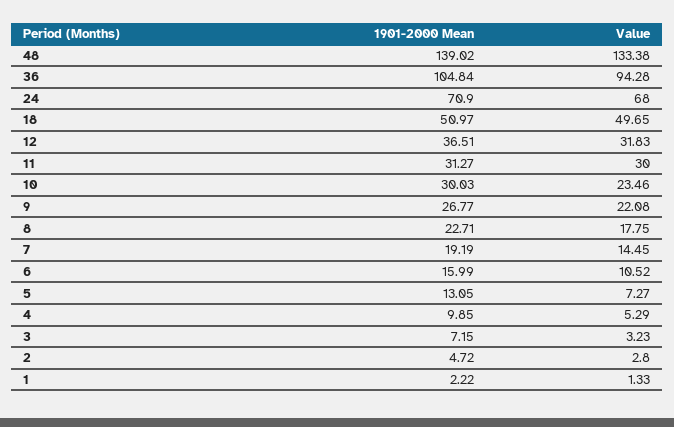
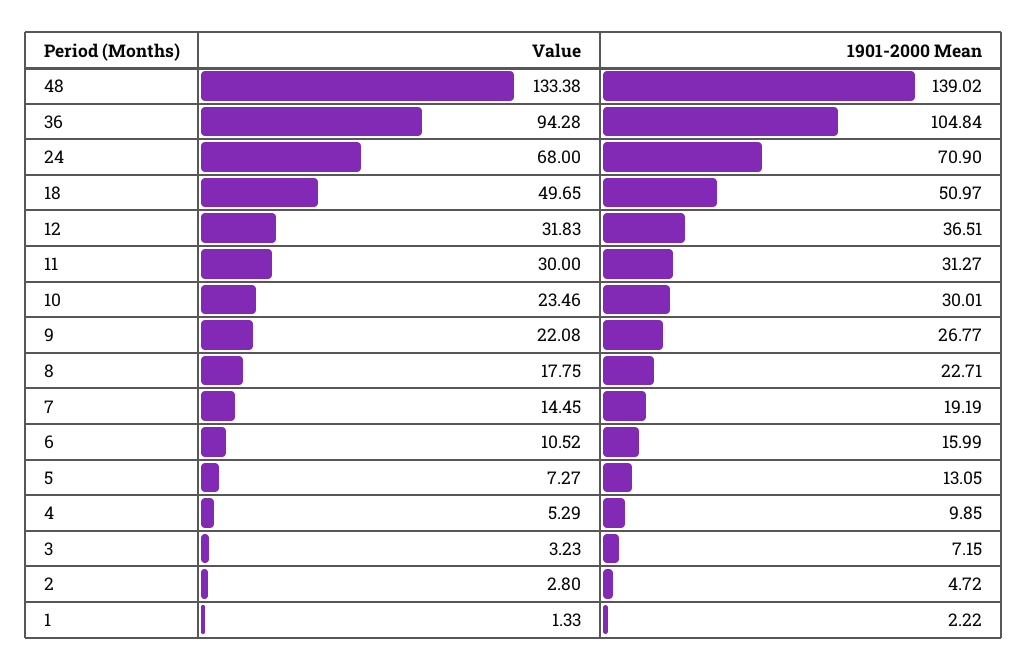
1901-2000 Mean, 10: 30.03 -> 30.01

